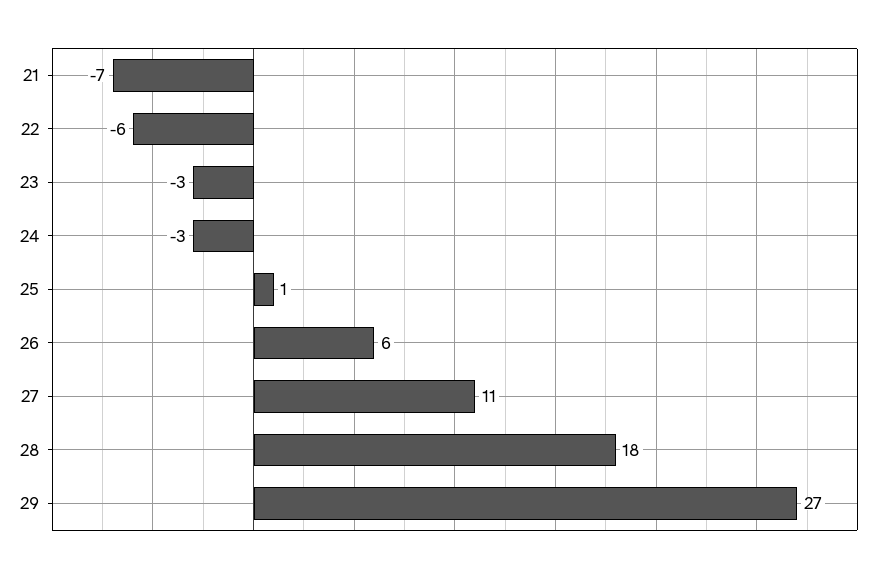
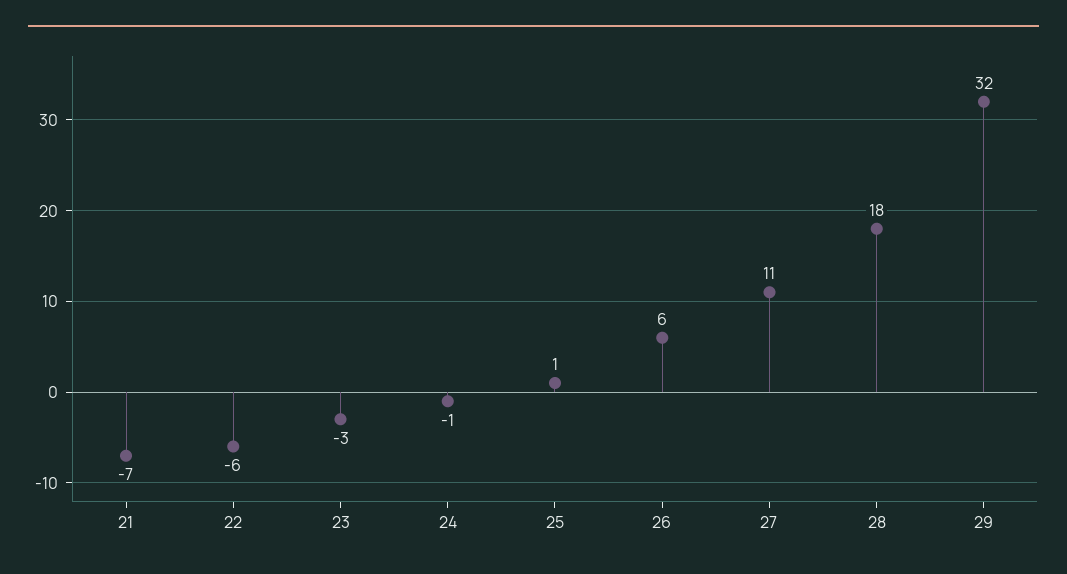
24: -3 -> -1
29: 27 -> 32

